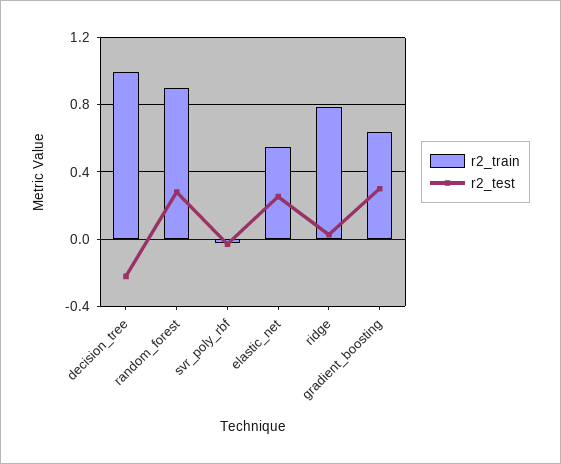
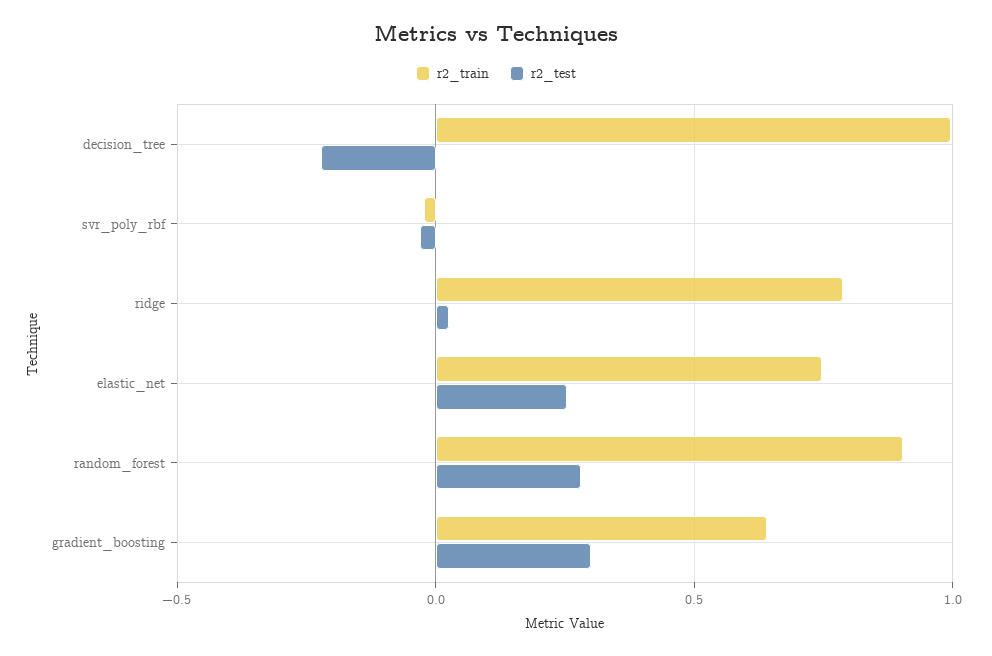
r2_train, elastic_net: 0.55 -> 0.75

